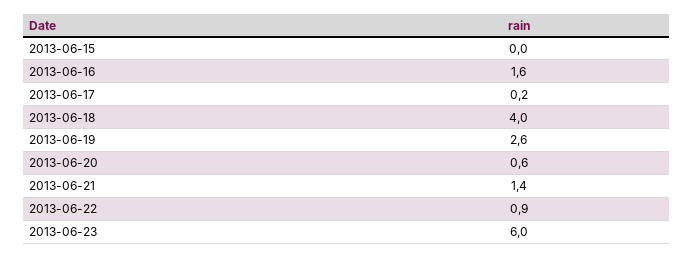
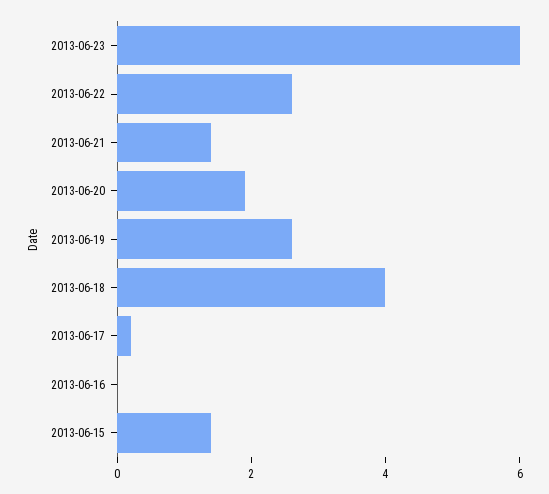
2013-06-15: 0 -> 1.5
2013-06-16: 1.6 -> 0
2013-06-20: 0.6 -> 2
2013-06-22: 0.9 -> 2.5

